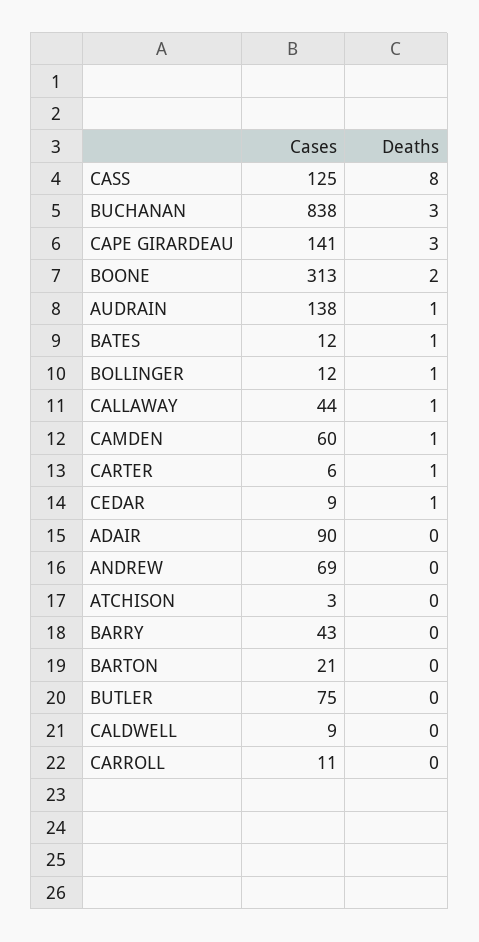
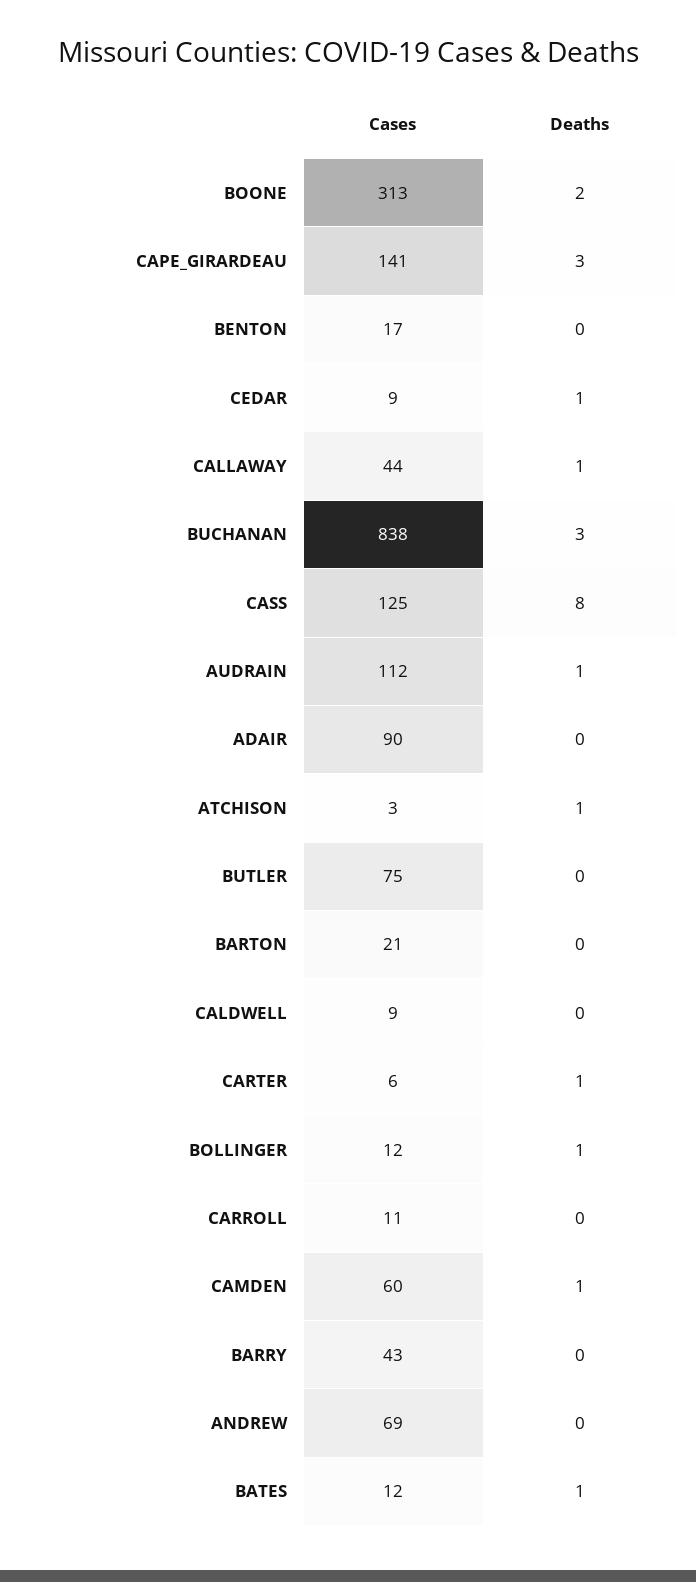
Cases, AUDRAIN: 138 -> 112
Deaths, ATCHISON: 0 -> 1
Cases, BENTON: none -> 17
Deaths, BENTON: none -> 0

